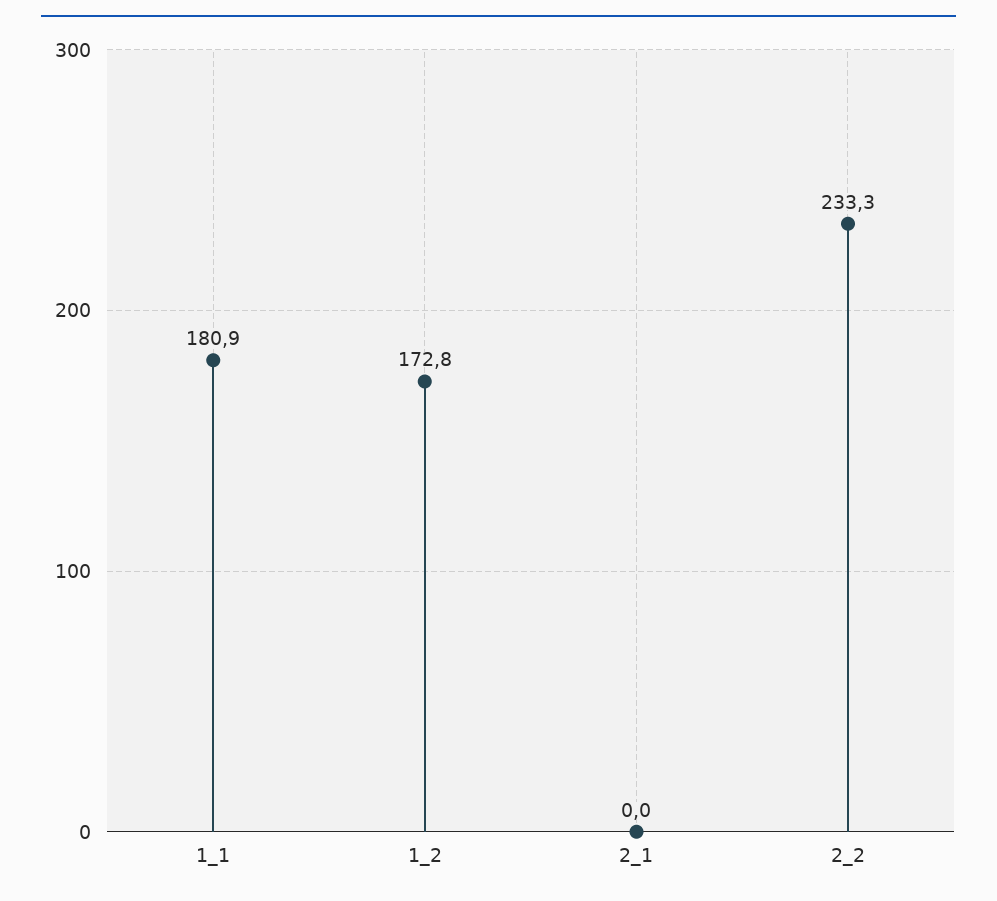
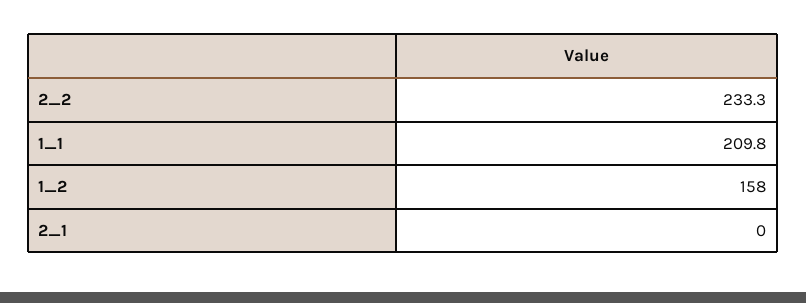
1_1: 180.9 -> 209.8
1_2: 172.8 -> 158

